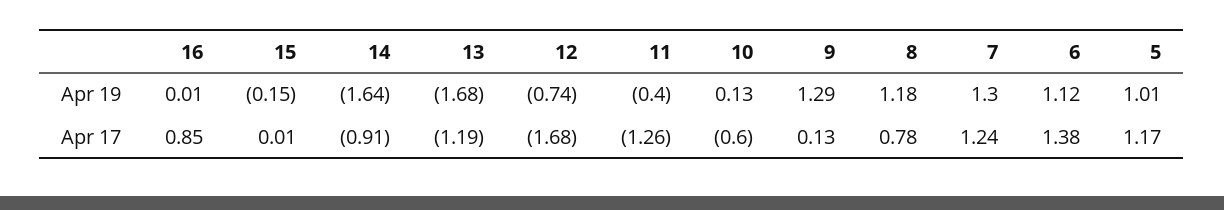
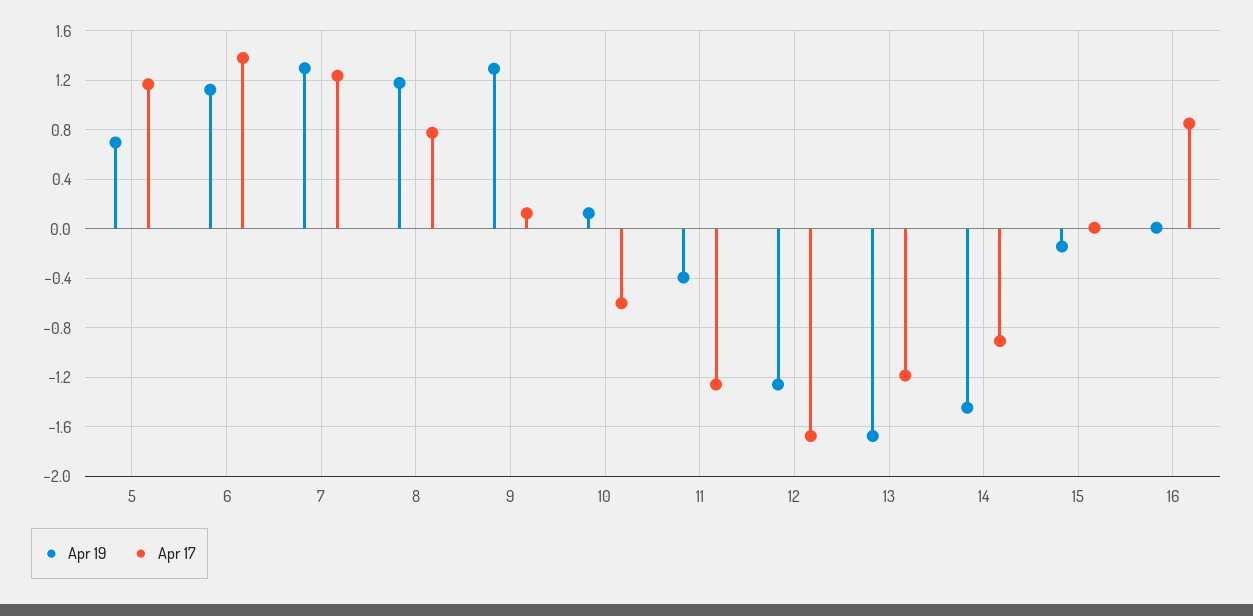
Apr 19, 14: -1.64 -> -1.45
Apr 19, 12: -0.74 -> -1.25
Apr 19, 5: 1.01 -> 0.7

